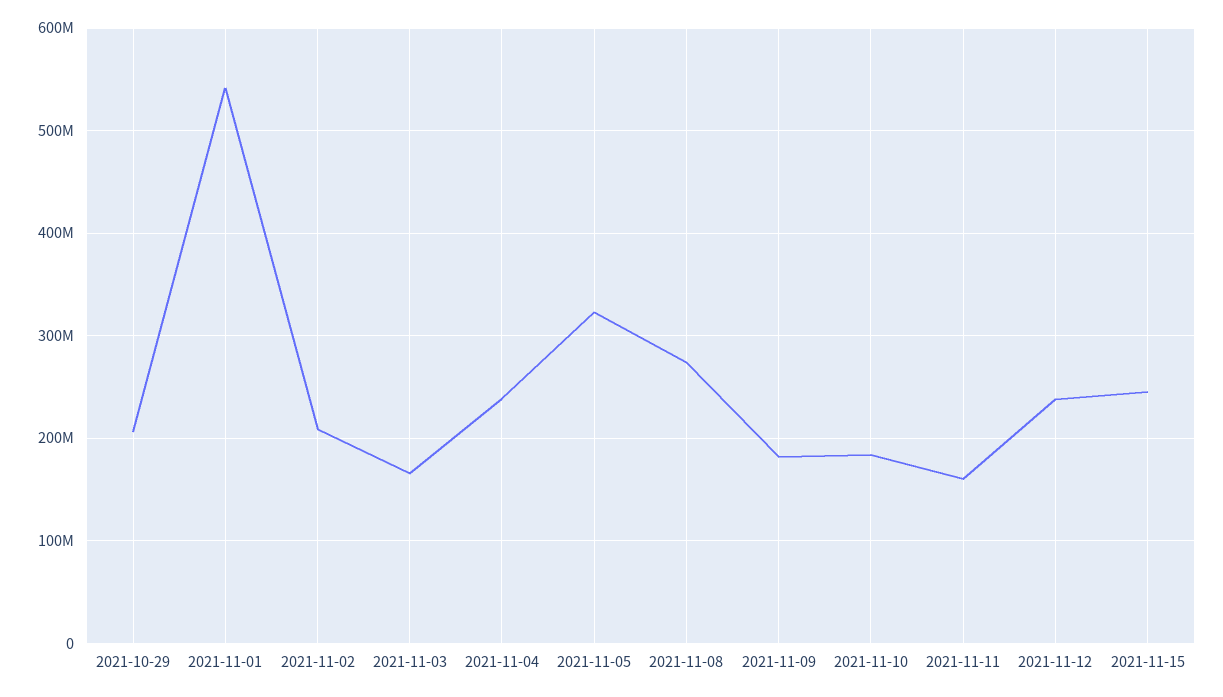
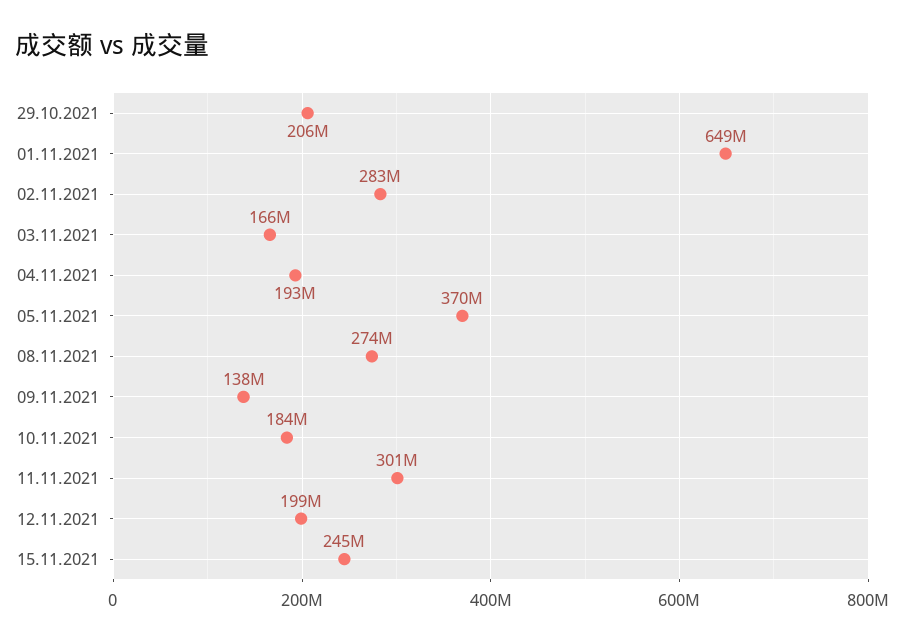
2021-11-01: 540000000 -> 649000000
2021-11-02: 210000000 -> 283000000
2021-11-04: 240000000 -> 193000000
2021-11-05: 320000000 -> 370000000
2021-11-09: 180000000 -> 138000000
2021-11-11: 160000000 -> 301000000
2021-11-12: 240000000 -> 199000000

